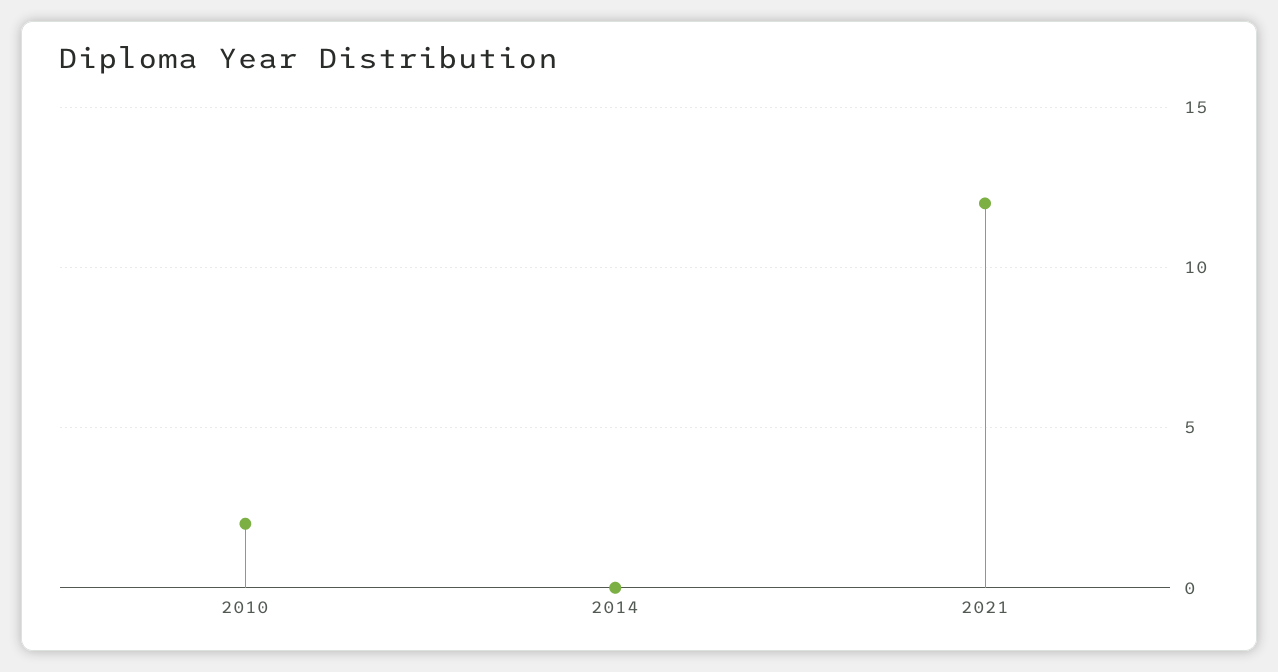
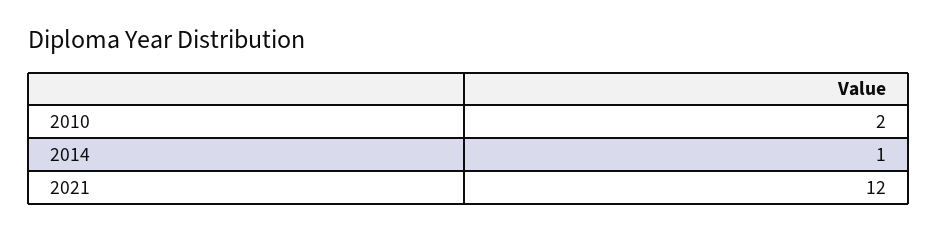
2014: 0 -> 1

